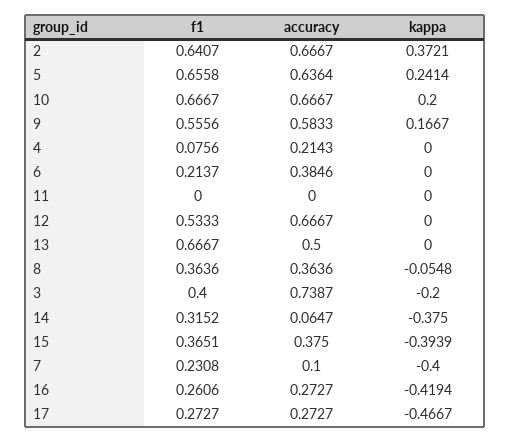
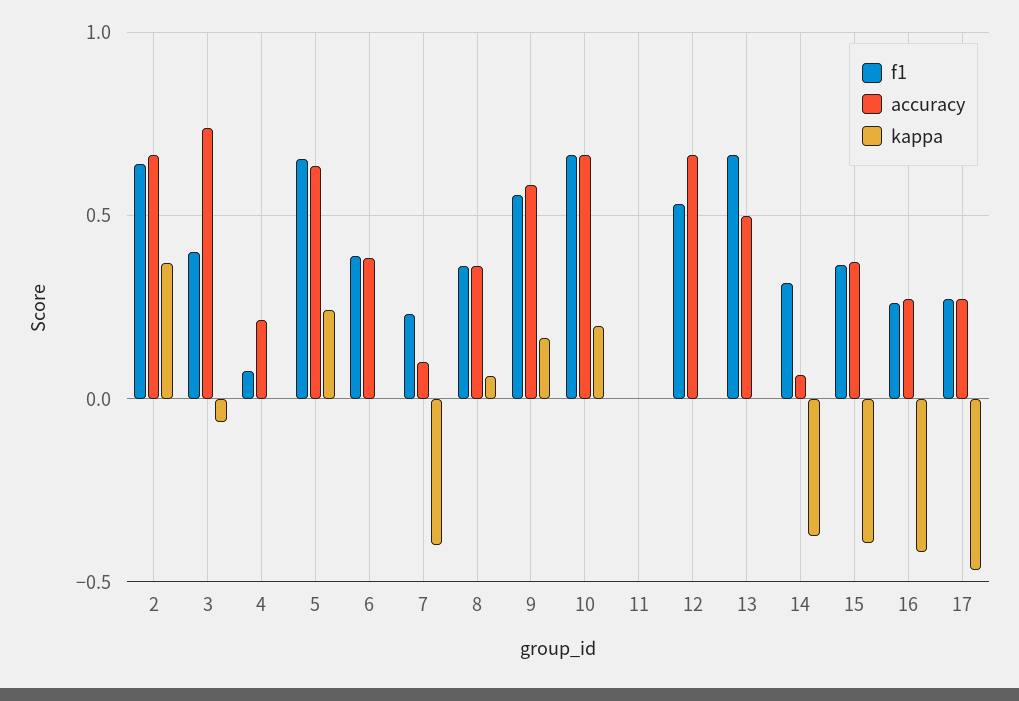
f1, 6: 0.2137 -> 0.4
kappa, 8: -0.0548 -> 0.05
kappa, 3: -0.2 -> -0.05

